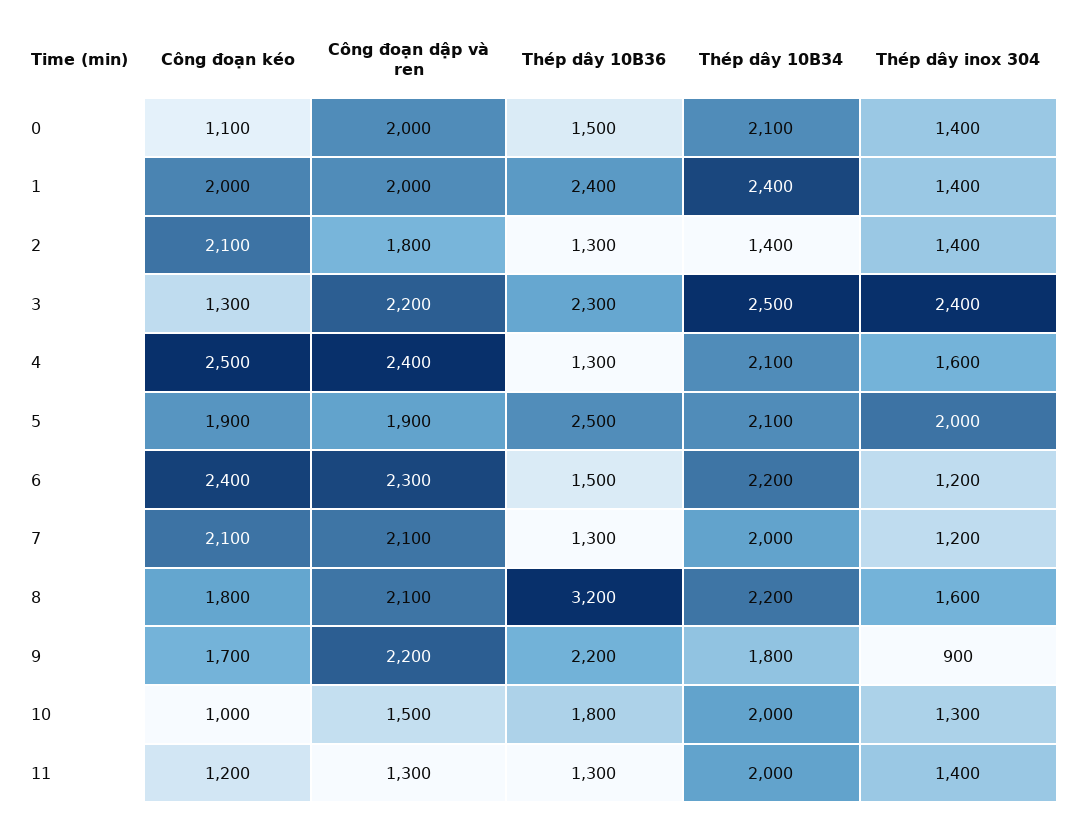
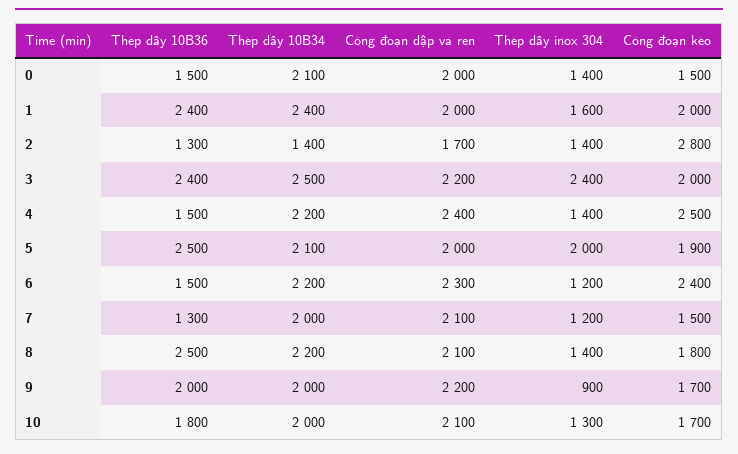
Công đoạn kéo, 0: 1100 -> 1500
Thép dây inox 304, 1: 1400 -> 1600
Công đoạn kéo, 2: 2100 -> 2800
Công đoạn dập và ren, 2: 1800 -> 1700
Công đoạn kéo, 3: 1300 -> 2000
Thép dây 10B36, 3: 2300 -> 2400
Thép dây 10B36, 4: 1300 -> 1500
Thép dây 10B34, 4: 2100 -> 2200
Thép dây inox 304, 4: 1600 -> 1400
Công đoạn dập và ren, 5: 1900 -> 2000
Công đoạn kéo, 7: 2100 -> 1500
Thép dây 10B36, 8: 3200 -> 2500
Thép dây inox 304, 8: 1600 -> 1400
Thép dây 10B36, 9: 2200 -> 2000
Thép dây 10B34, 9: 1800 -> 2000
Công đoạn kéo, 10: 1000 -> 1700
Công đoạn dập và ren, 10: 1500 -> 2100
Công đoạn kéo, 11: 1200 -> none
Công đoạn dập và ren, 11: 1300 -> none
Thép dây 10B36, 11: 1300 -> none
Thép dây 10B34, 11: 2000 -> none
Thép dây inox 304, 11: 1400 -> none

